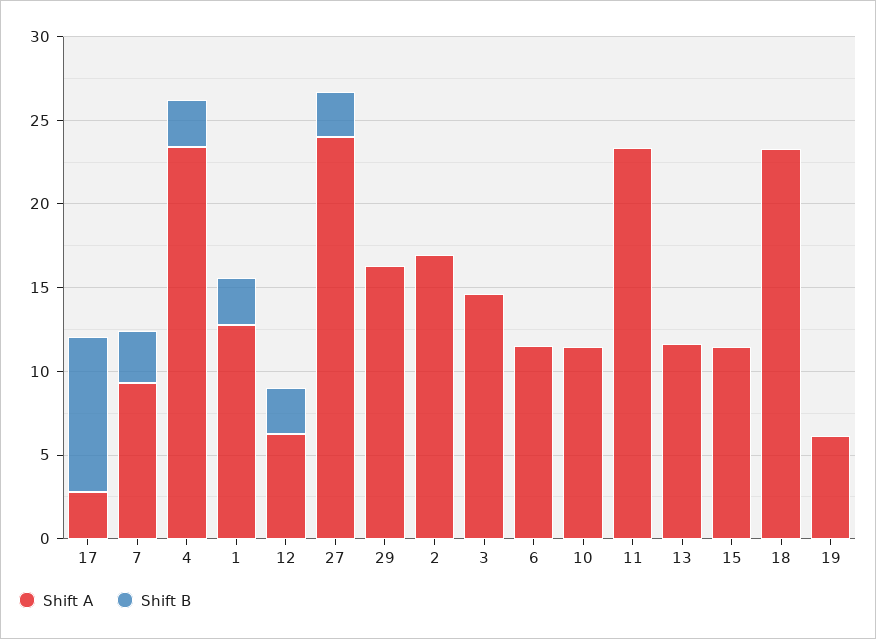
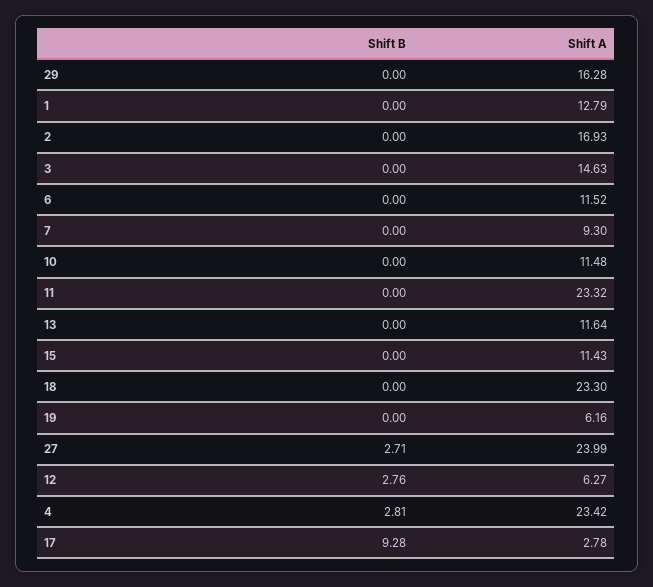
Shift B, 7: 3 -> 0
Shift B, 1: 3 -> 0

